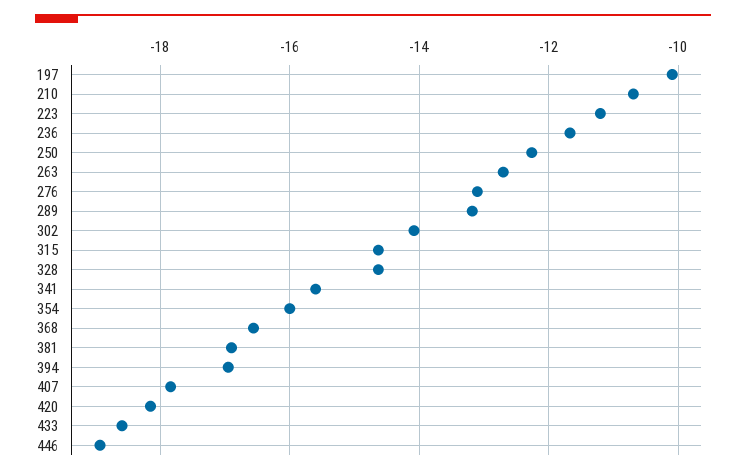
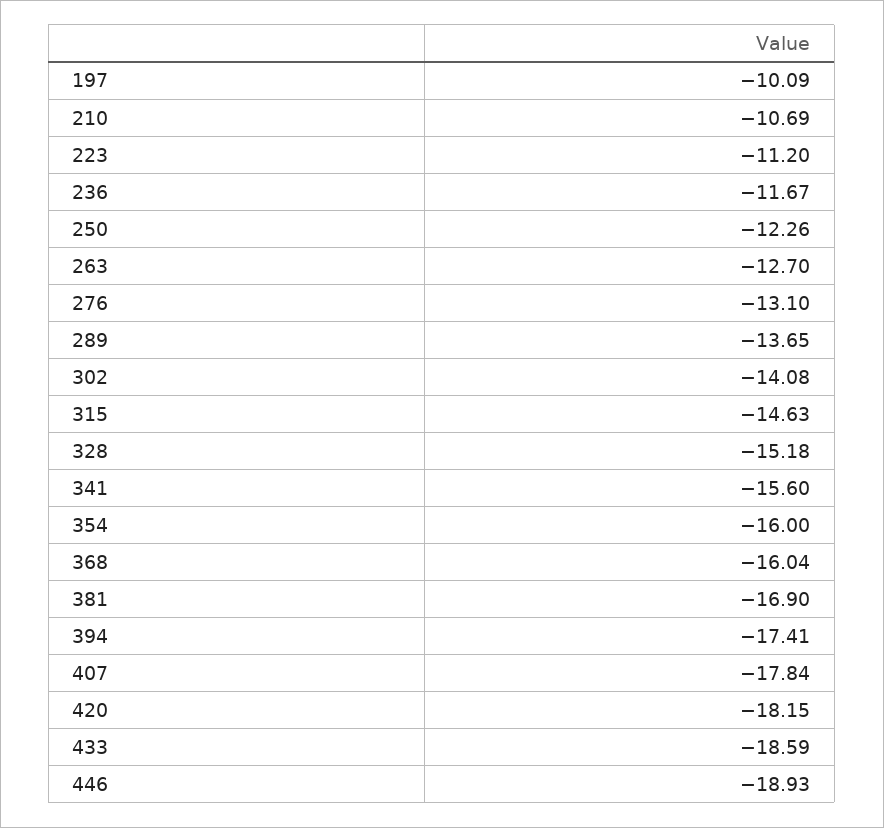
289: -13.2 -> -13.65
328: -14.6 -> -15.18
368: -16.6 -> -16.04
394: -17 -> -17.41

